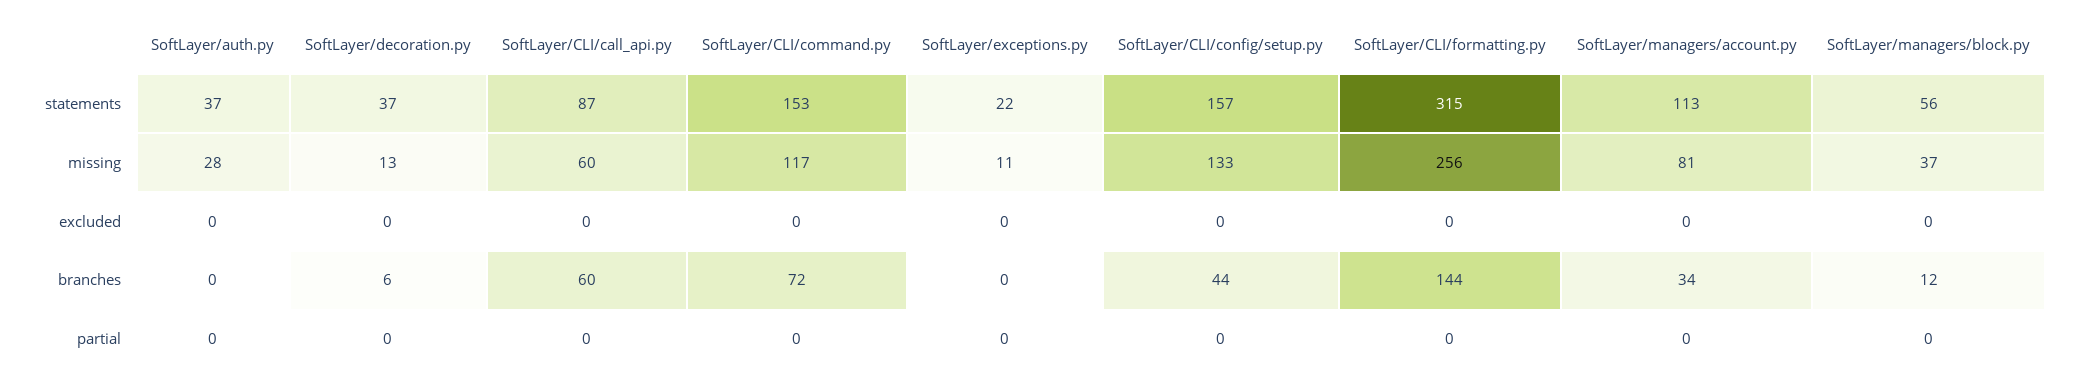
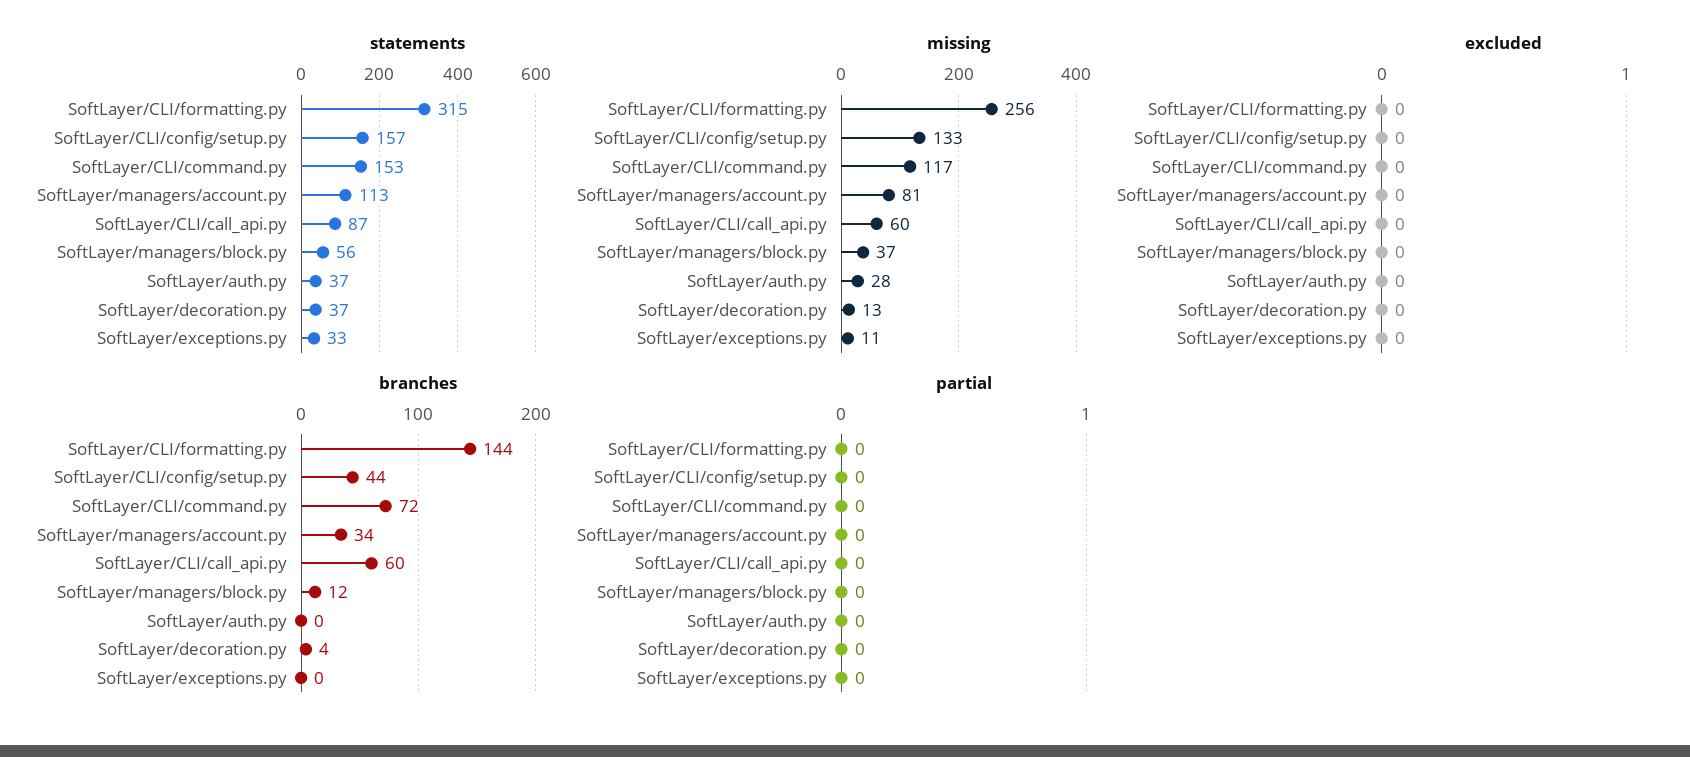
statements, SoftLayer/exceptions.py: 22 -> 33
branches, SoftLayer/decoration.py: 6 -> 4

